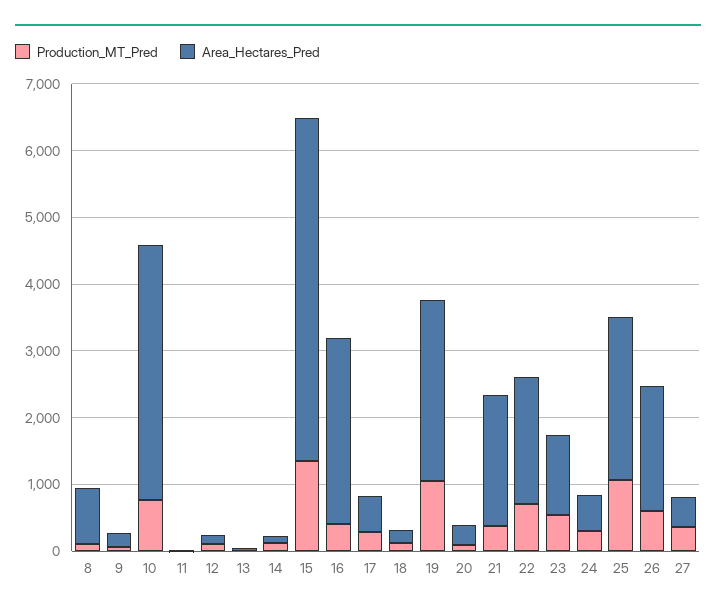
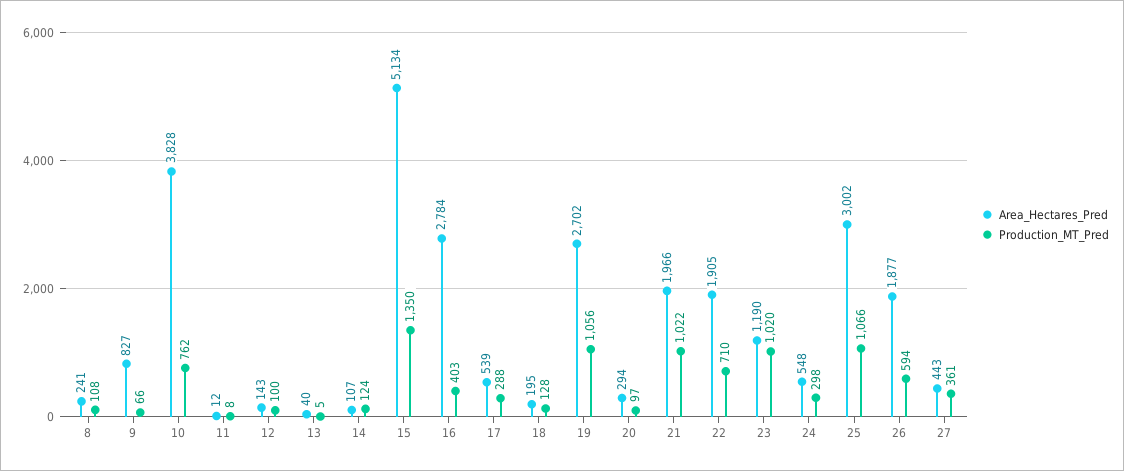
Area_Hectares_Pred, 8: 800 -> 241
Area_Hectares_Pred, 9: 200 -> 827
Production_MT_Pred, 21: 400 -> 1022
Production_MT_Pred, 23: 600 -> 1020
Area_Hectares_Pred, 25: 2400 -> 3002

